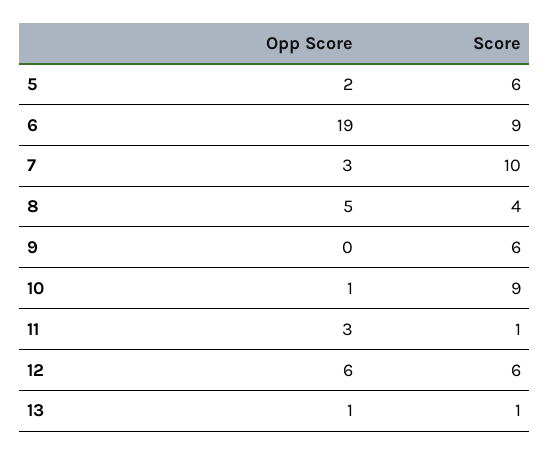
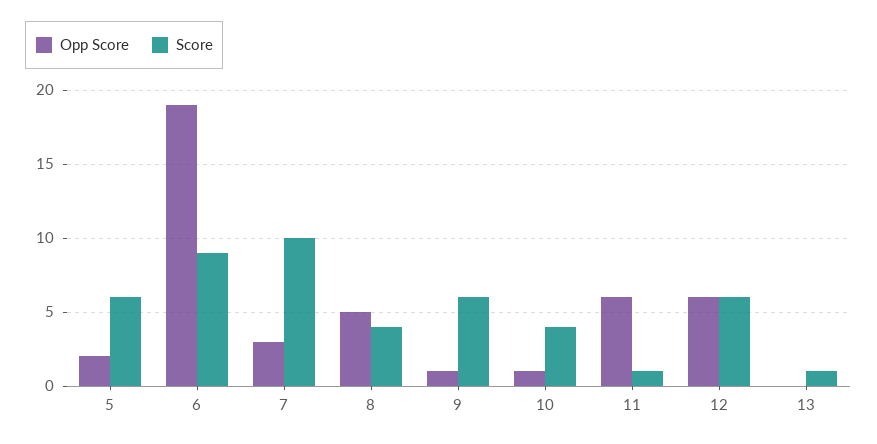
Opp Score, 9: 0 -> 1
Score, 10: 9 -> 4
Opp Score, 11: 3 -> 6
Opp Score, 13: 1 -> 0

